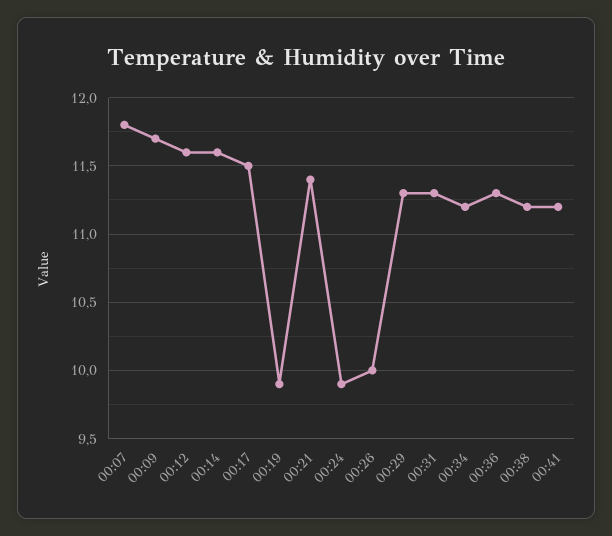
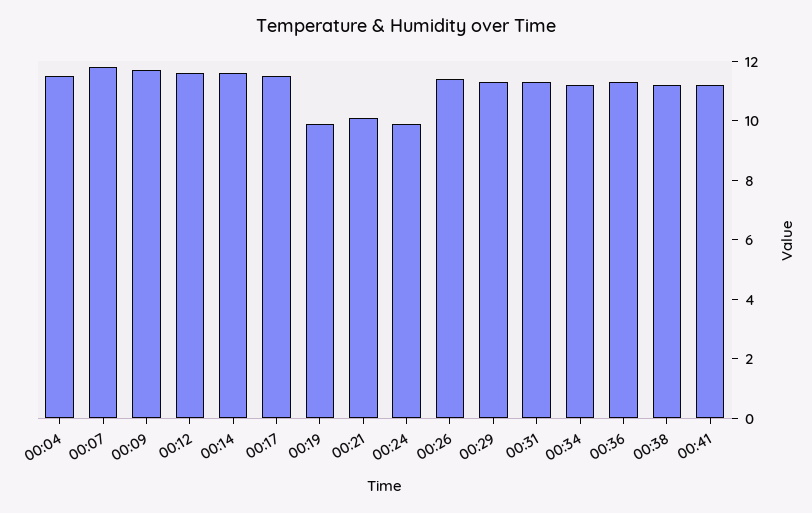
00:21: 11.4 -> 10
00:26: 10 -> 11.5
00:04: none -> 11.5

